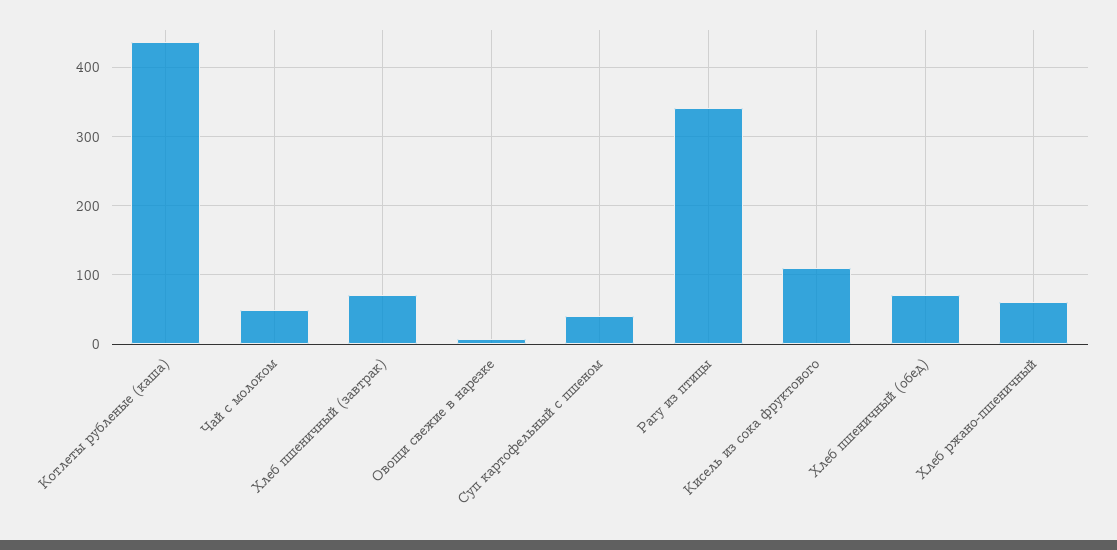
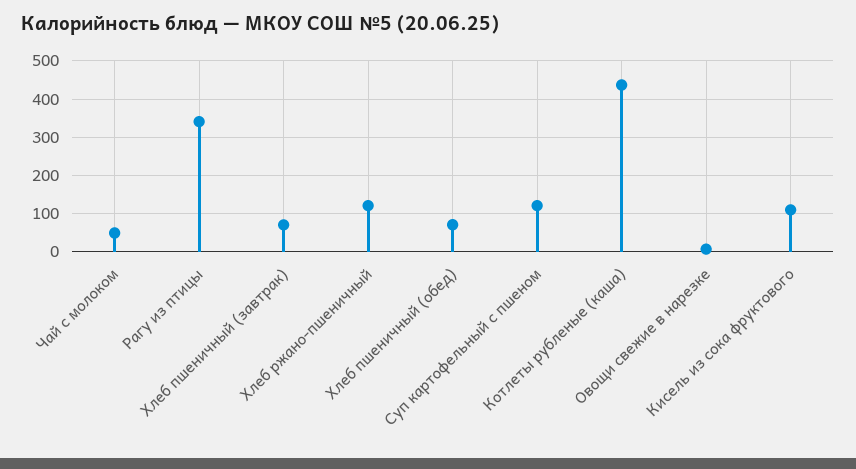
Суп картофельный с пшеном: 40 -> 120
Хлеб ржано-пшеничный: 60 -> 120

